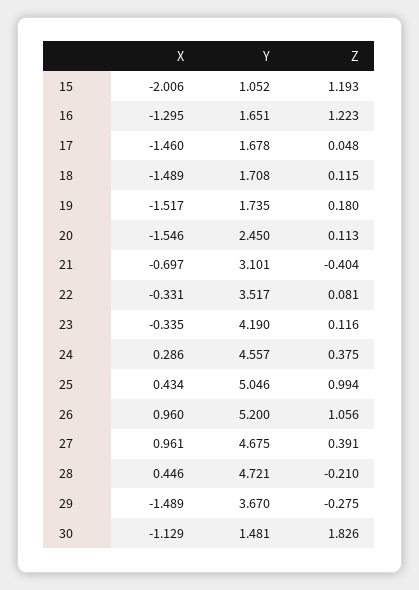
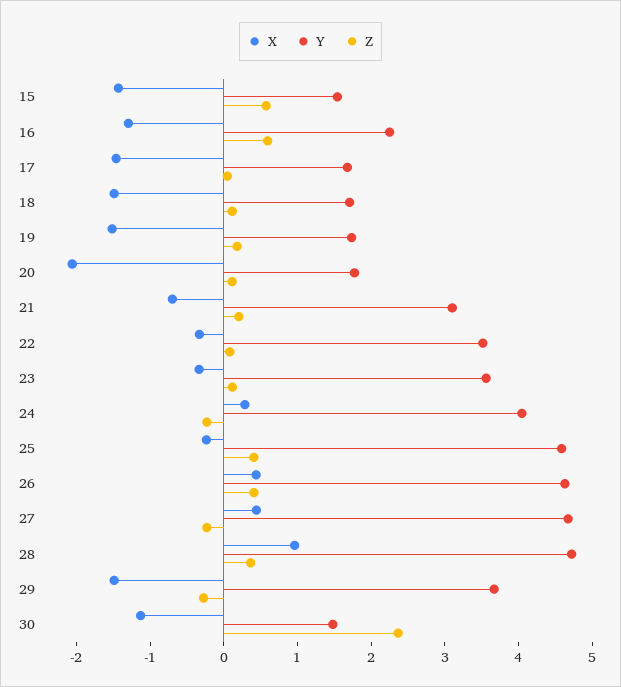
X, 15: -2.006 -> -1.4
Y, 15: 1.052 -> 1.6
Z, 15: 1.193 -> 0.6
Y, 16: 1.651 -> 2.2
Z, 16: 1.223 -> 0.6
X, 20: -1.546 -> -2
Y, 20: 2.45 -> 1.8
Z, 21: -0.404 -> 0.2
Y, 23: 4.19 -> 3.6
Y, 24: 4.557 -> 4
Z, 24: 0.375 -> -0.2
X, 25: 0.434 -> -0.2
Y, 25: 5.046 -> 4.6
Z, 25: 0.994 -> 0.4
X, 26: 0.96 -> 0.4
Y, 26: 5.2 -> 4.6
Z, 26: 1.056 -> 0.4
X, 27: 0.961 -> 0.4
Z, 27: 0.391 -> -0.2
X, 28: 0.446 -> 1
Z, 28: -0.21 -> 0.4
Z, 30: 1.826 -> 2.4

